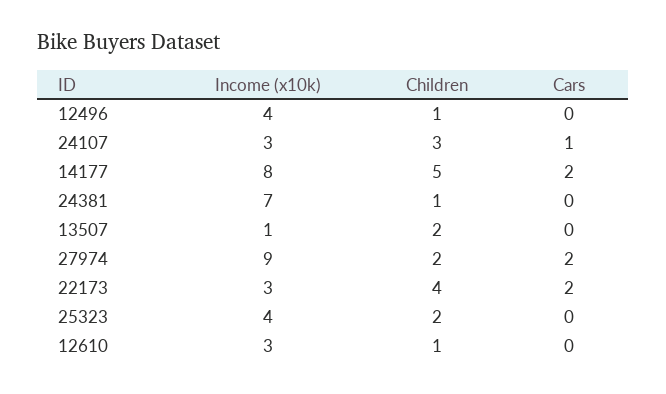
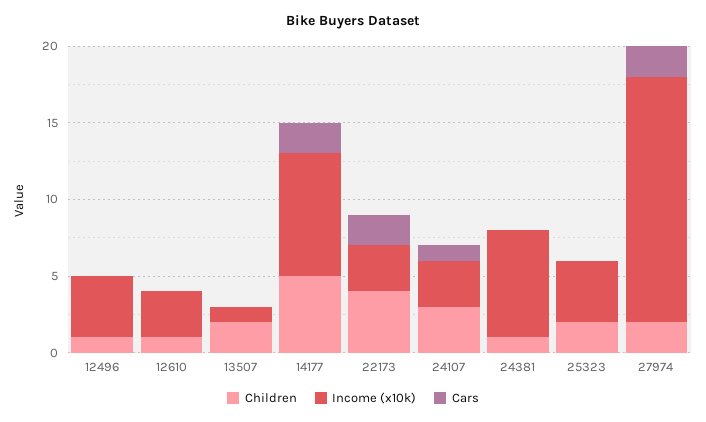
Income (x10k), 27974: 9 -> 16

